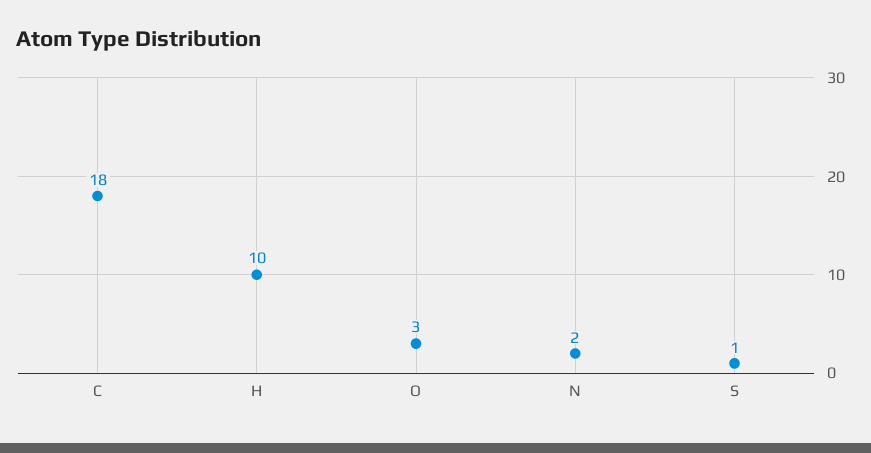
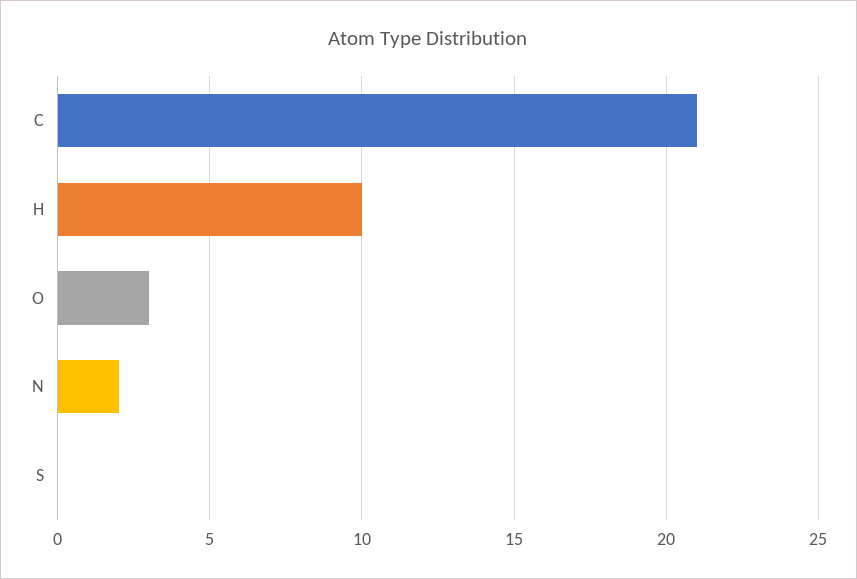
C: 18 -> 21
S: 1 -> 0

